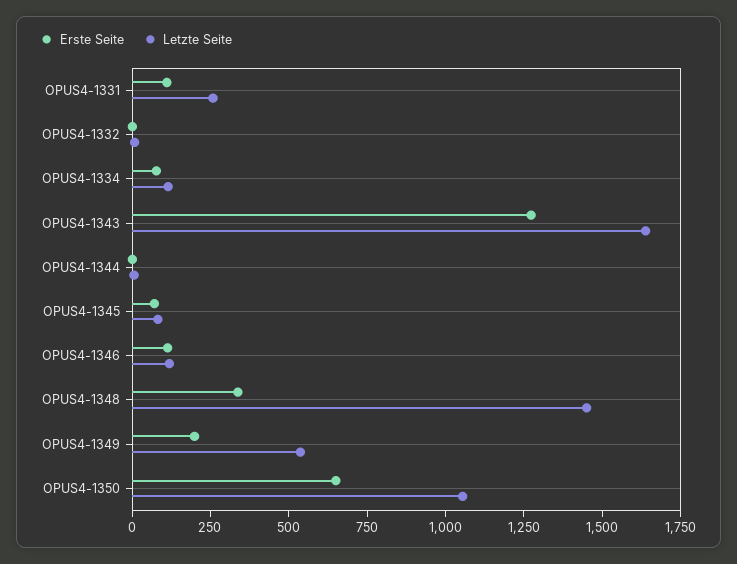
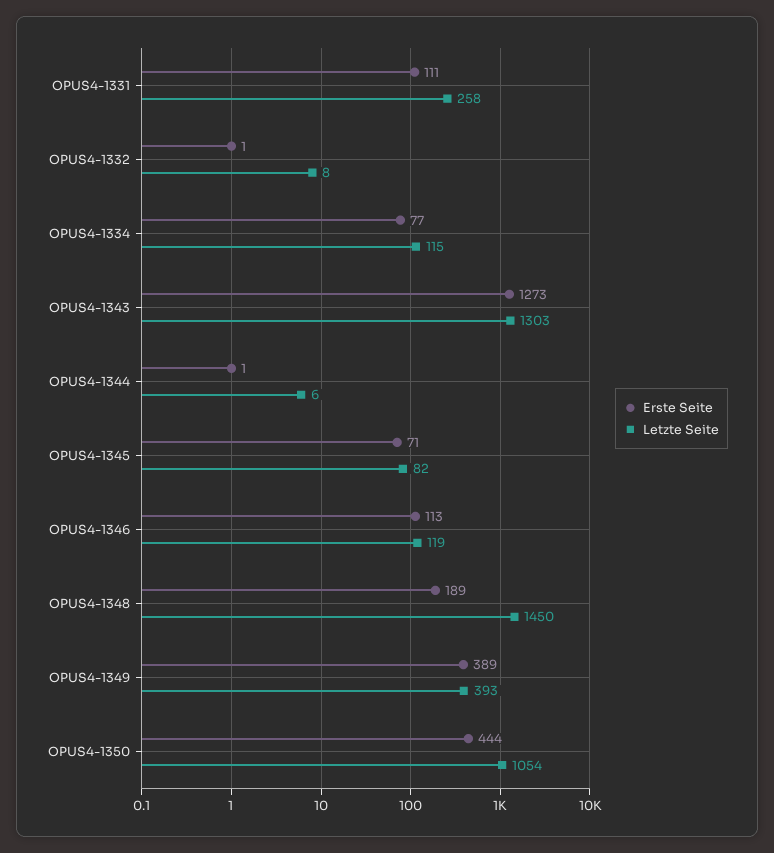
Letzte Seite, OPUS4-1343: 1650 -> 1303
Erste Seite, OPUS4-1348: 350 -> 189
Erste Seite, OPUS4-1349: 200 -> 389
Letzte Seite, OPUS4-1349: 550 -> 393
Erste Seite, OPUS4-1350: 650 -> 444

